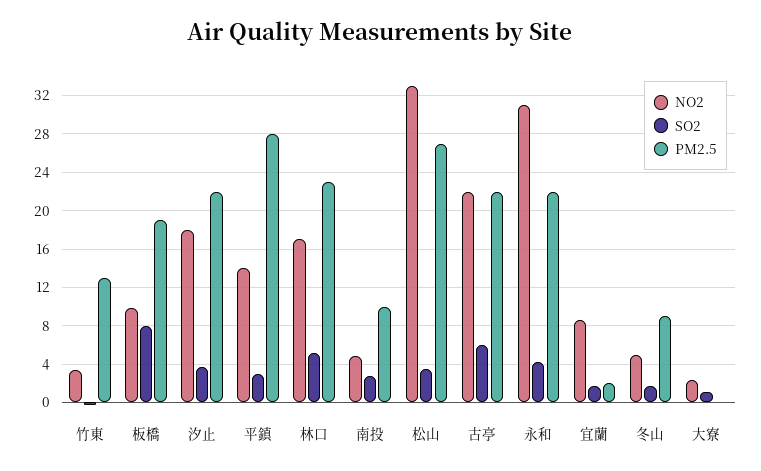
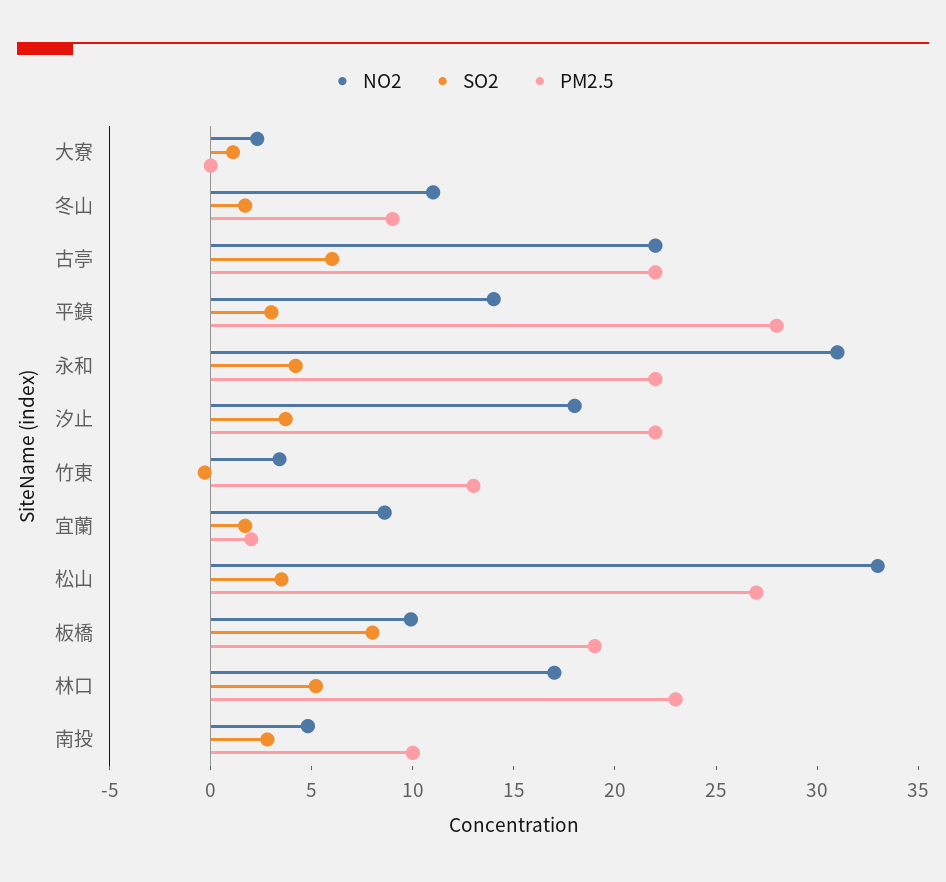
NO2, 冬山: 5 -> 11

